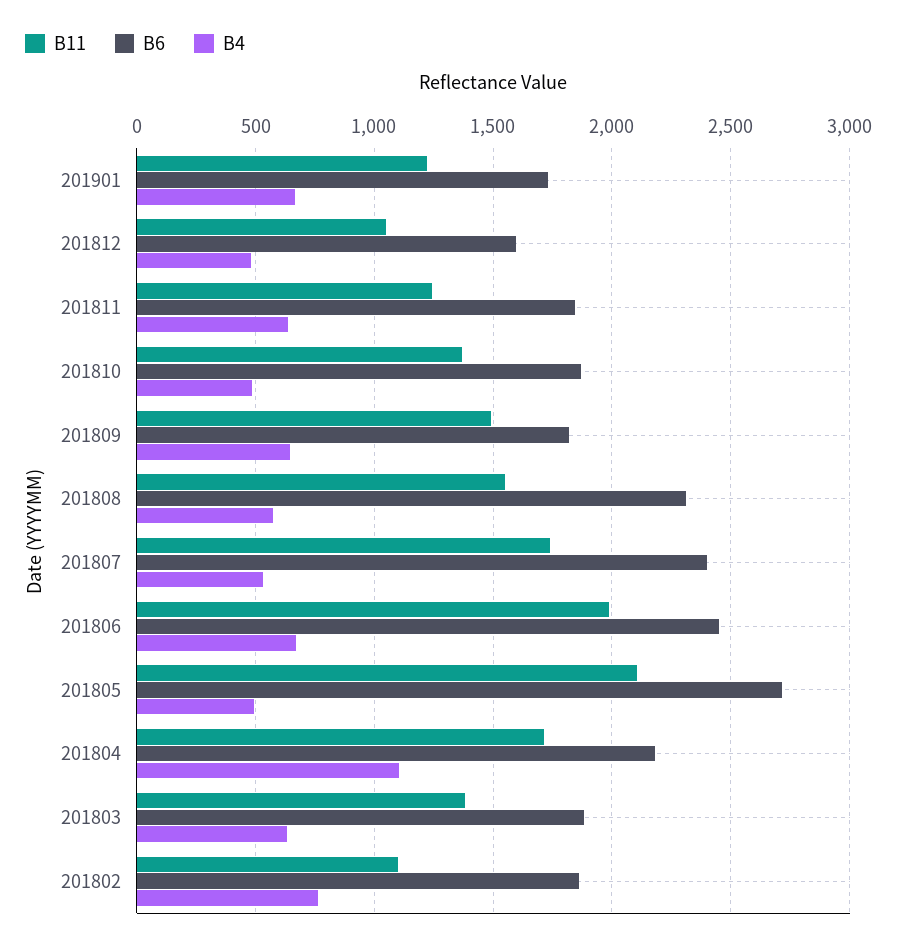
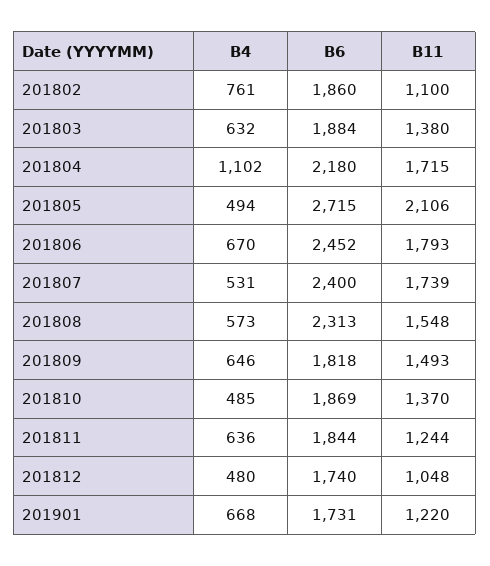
B6, 201812: 1600 -> 1740
B11, 201806: 2000 -> 1793

